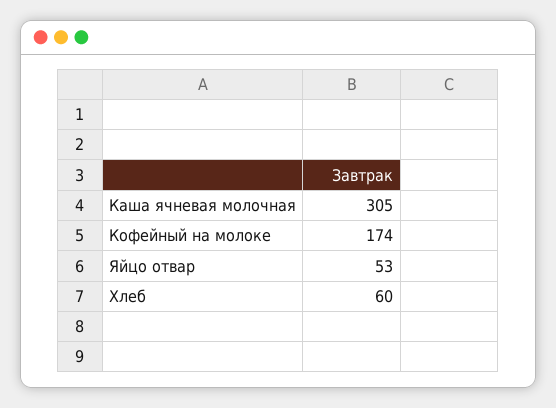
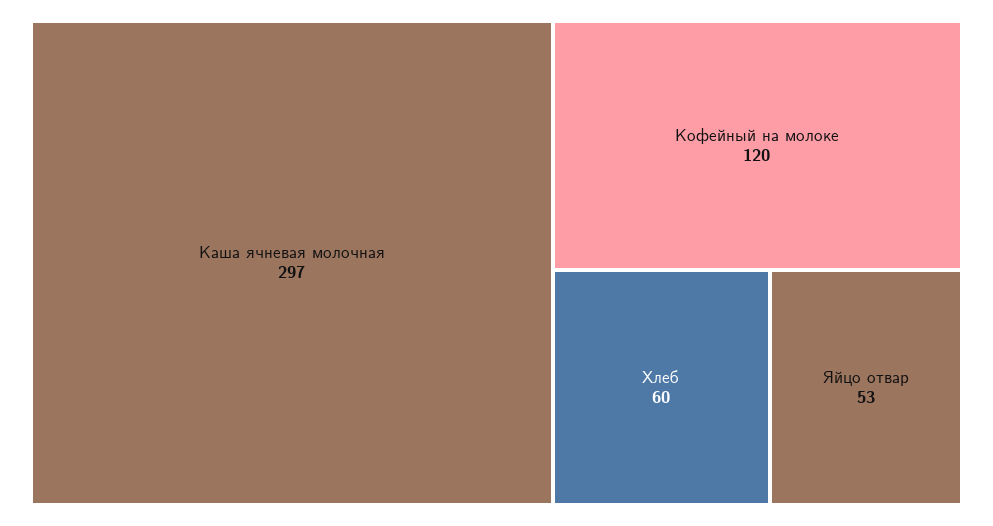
Каша ячневая молочная: 305 -> 297
Кофейный на молоке: 174 -> 120

